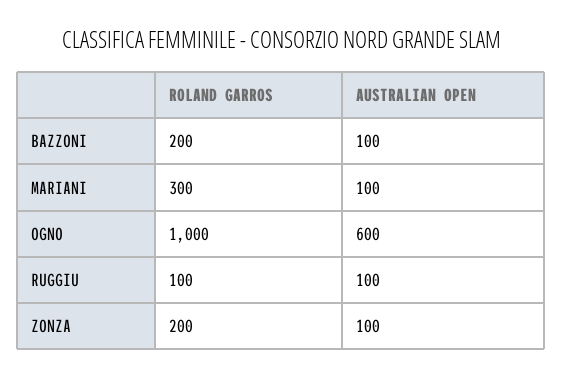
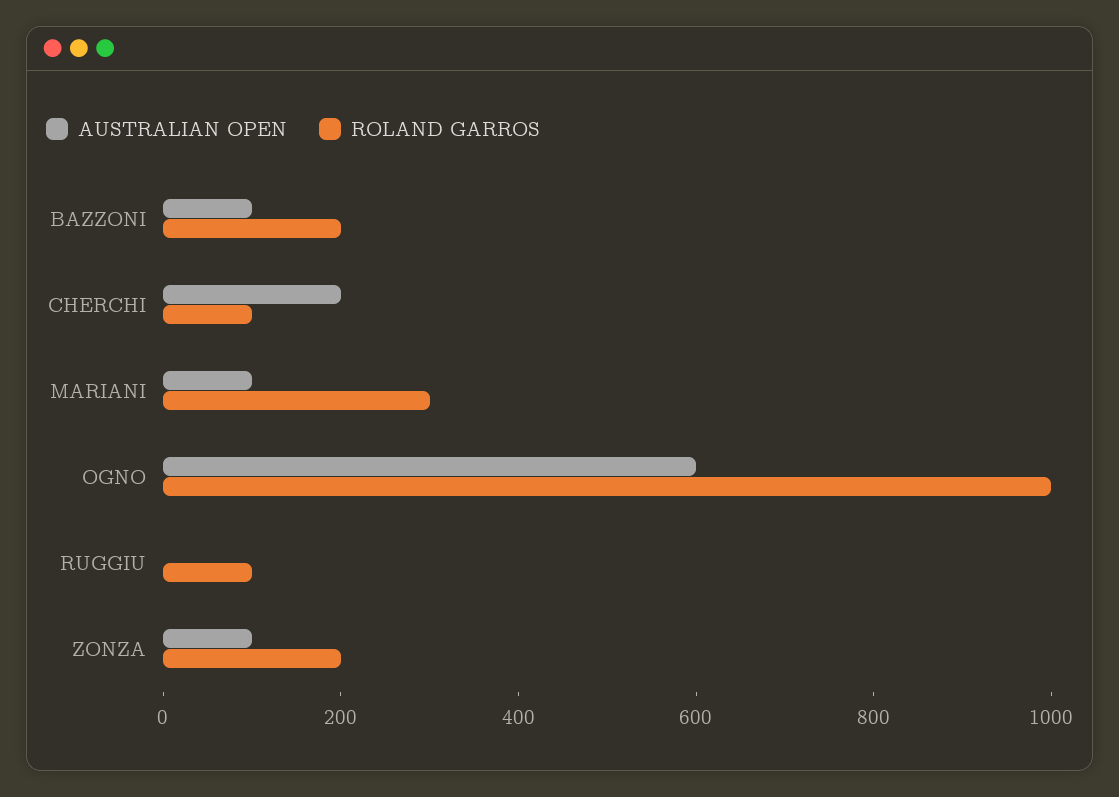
AUSTRALIAN OPEN, RUGGIU: 100 -> 0
AUSTRALIAN OPEN, CHERCHI: none -> 200
ROLAND GARROS, CHERCHI: none -> 100

